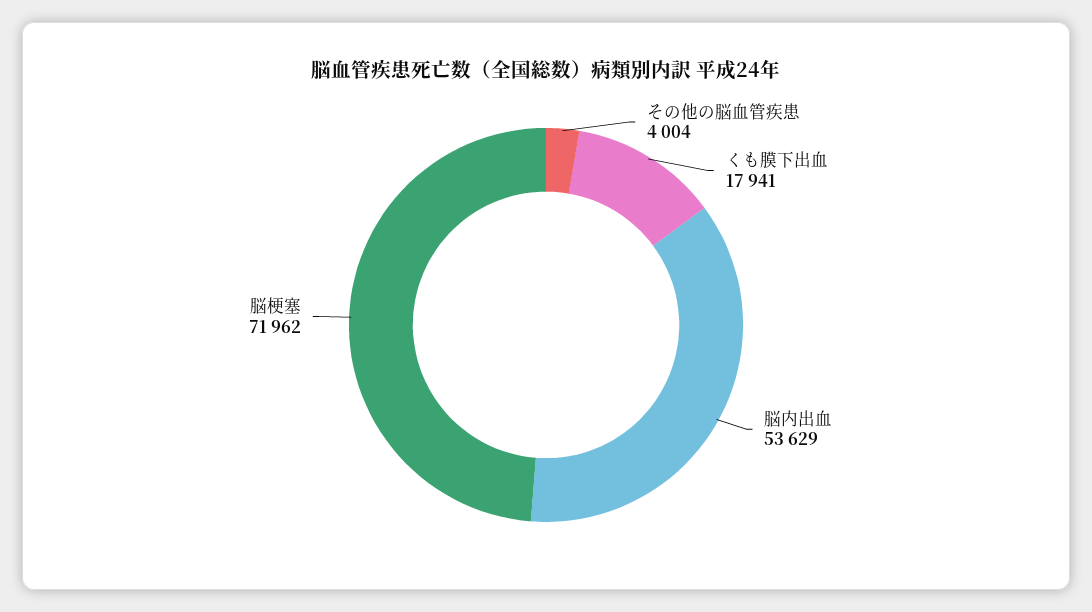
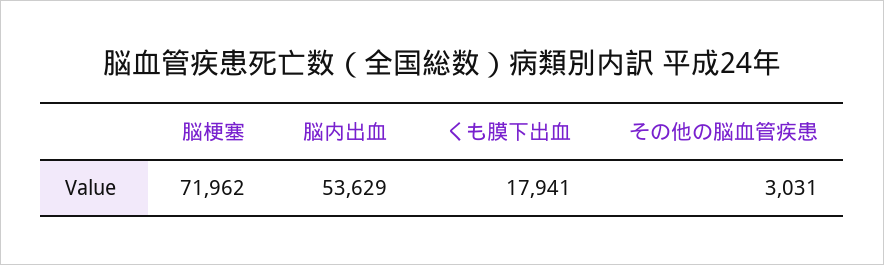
その他の脳血管疾患: 4004 -> 3031

